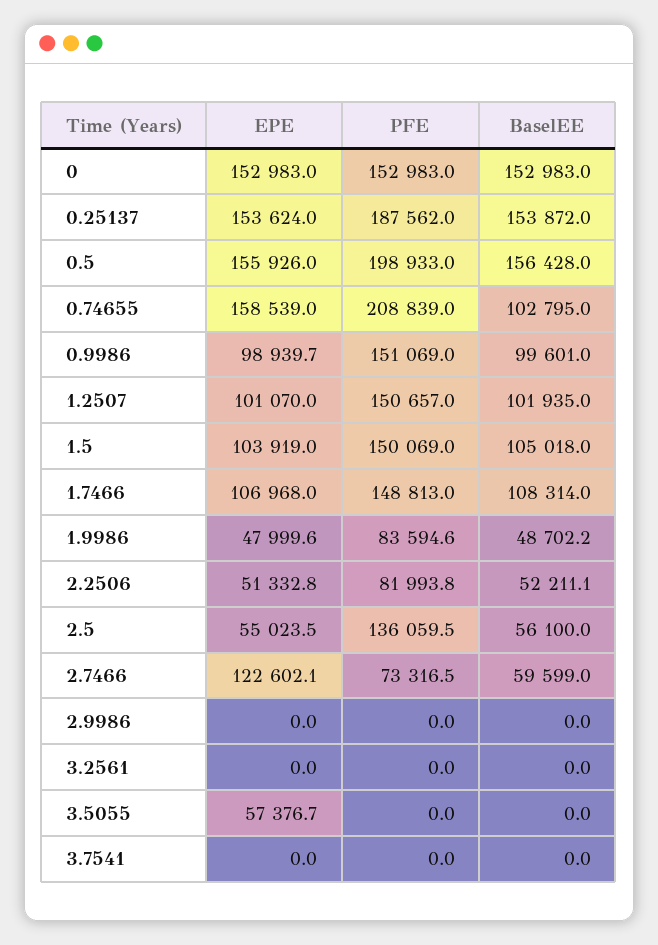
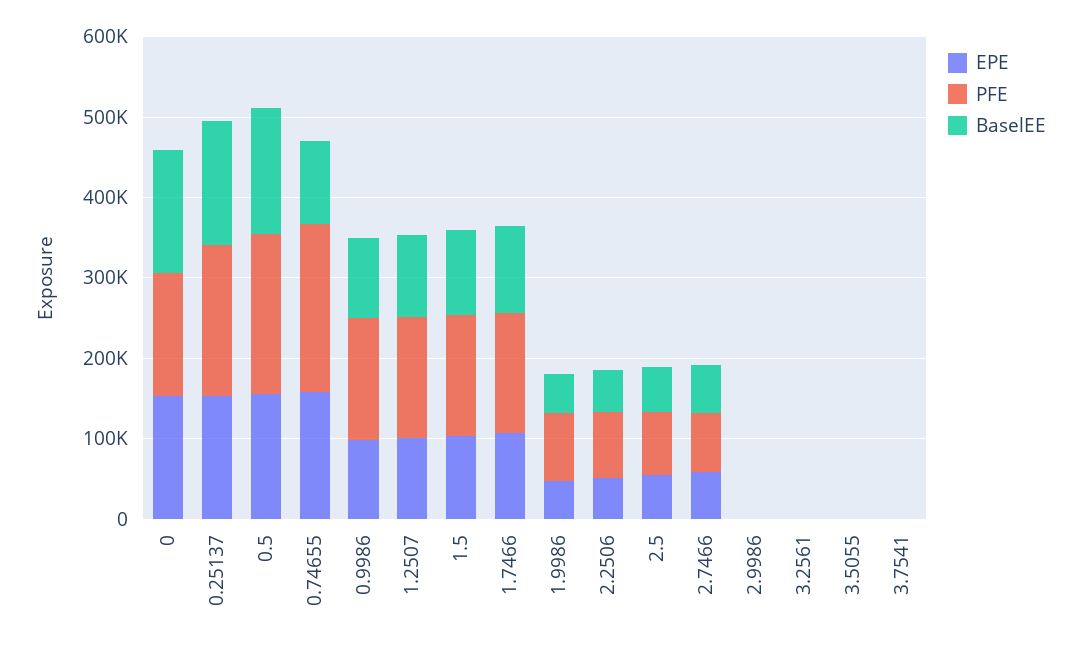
PFE, 2.5: 136059.5 -> 80000
EPE, 2.7466: 122602.1 -> 60000
EPE, 3.5055: 57376.7 -> 0

